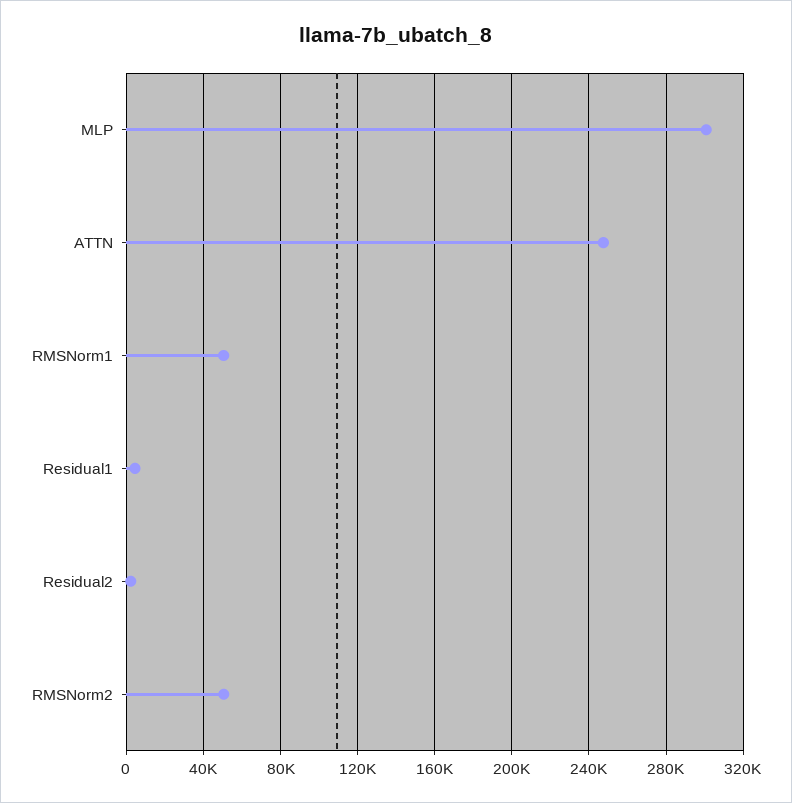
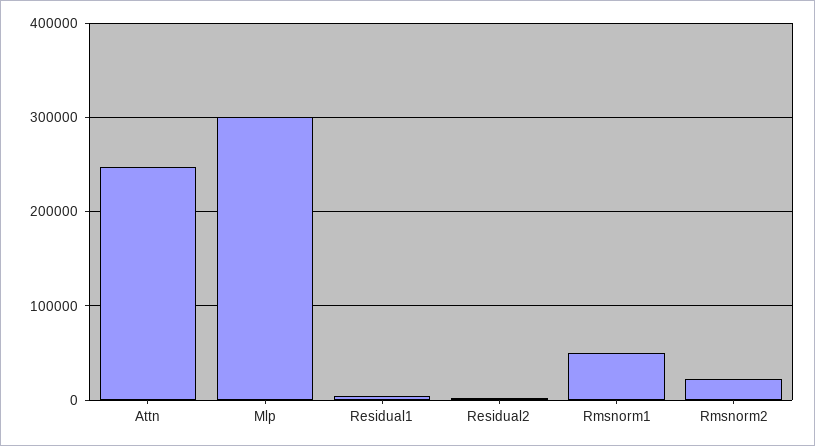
RMSNorm2: 50000 -> 20000

